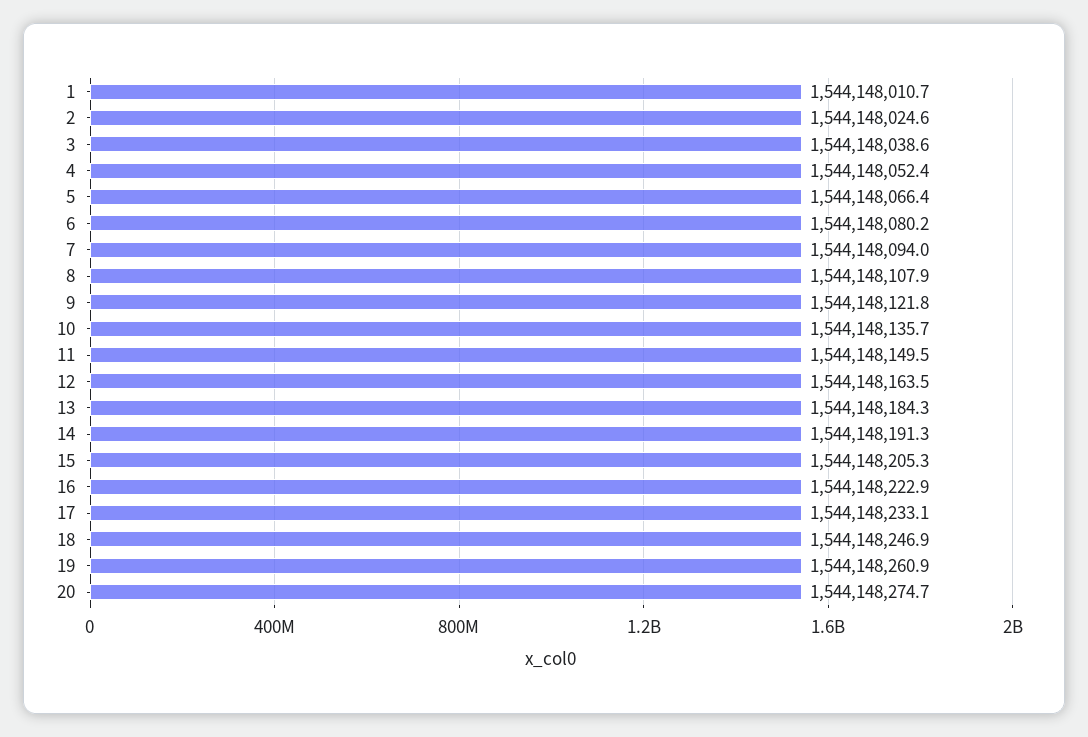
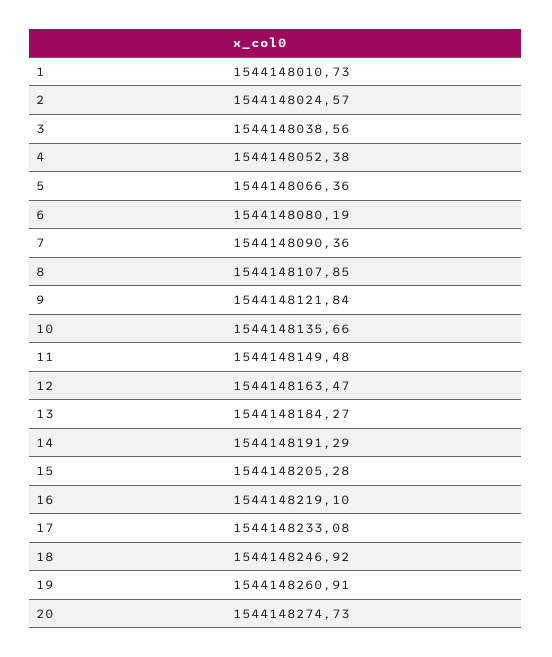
7: 1544148094 -> 1544148090.36
16: 1544148222.9 -> 1544148219.1

